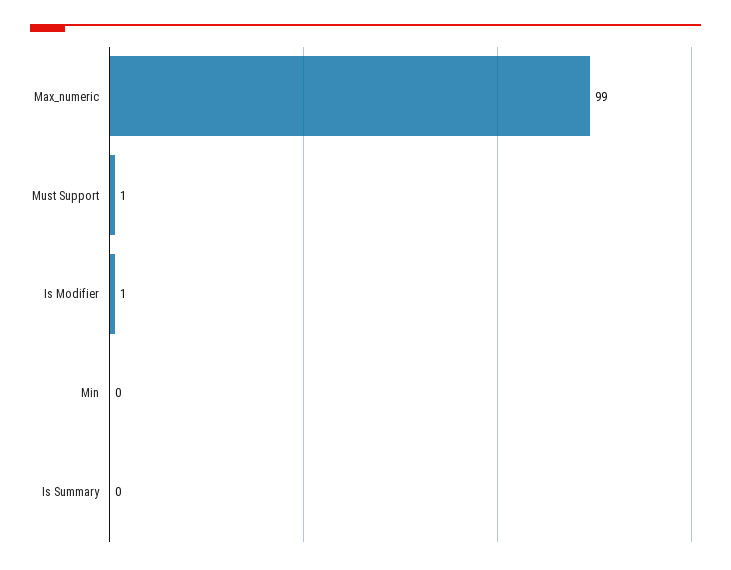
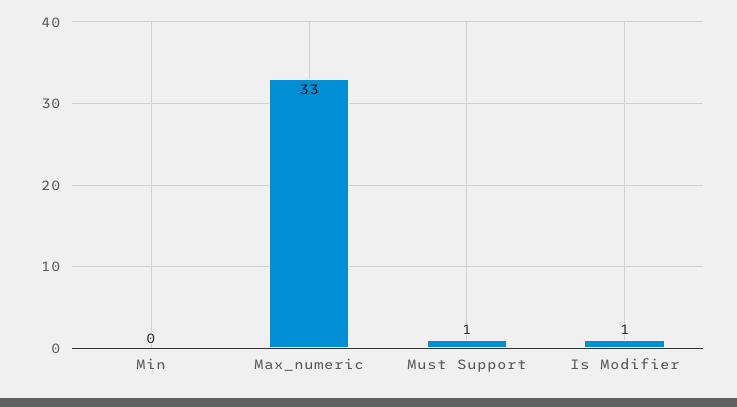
Max_numeric: 99 -> 33
Is Summary: 0 -> none

